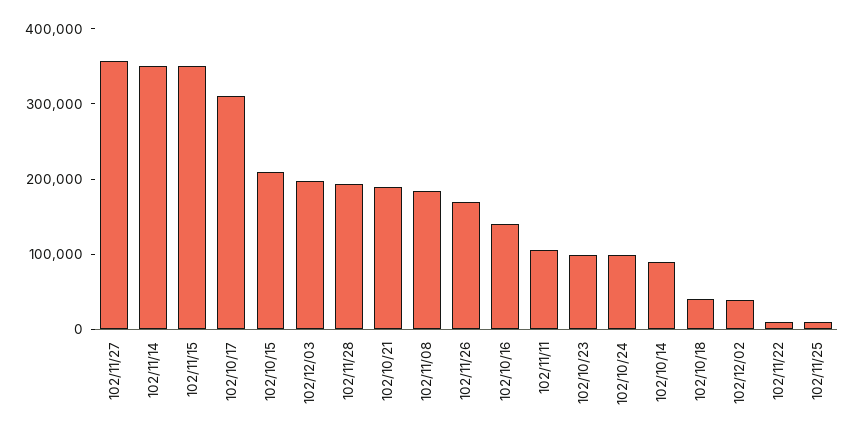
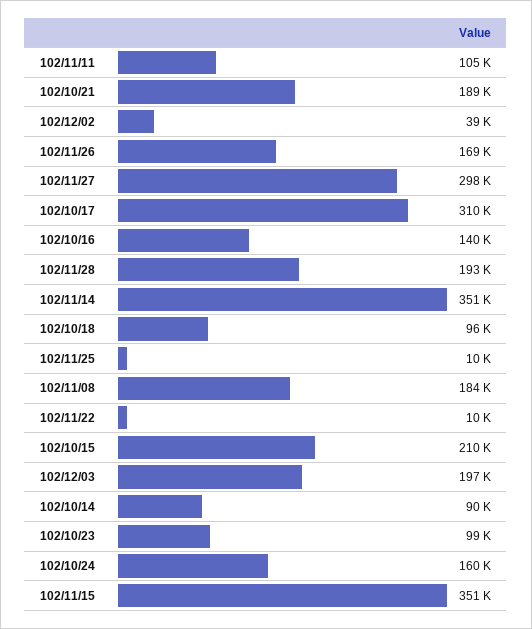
102/11/27: 360000 -> 298000
102/10/24: 100000 -> 160000
102/10/18: 40000 -> 96000

